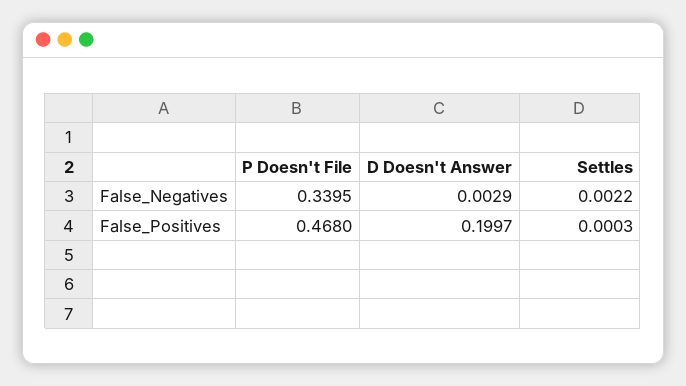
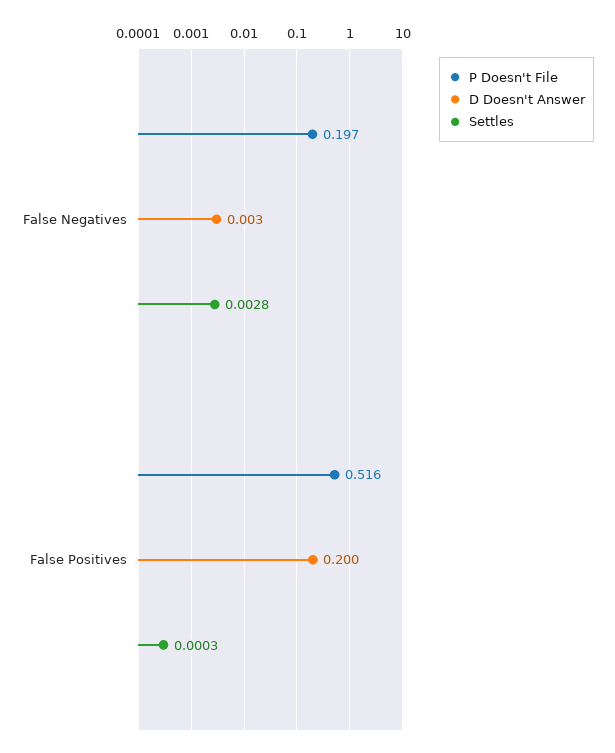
P Doesn't File, False_Negatives: 0.3395 -> 0.197
Settles, False_Negatives: 0.0022 -> 0.0028
P Doesn't File, False_Positives: 0.468 -> 0.516

